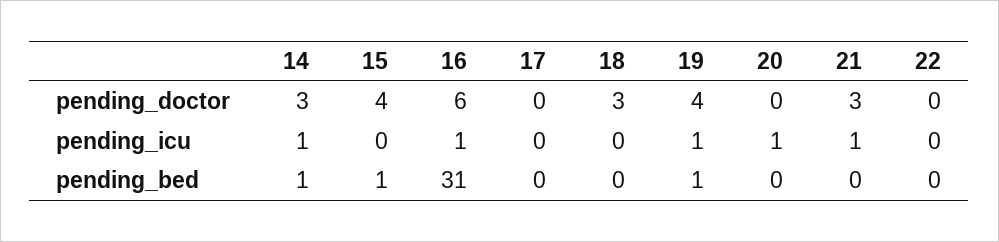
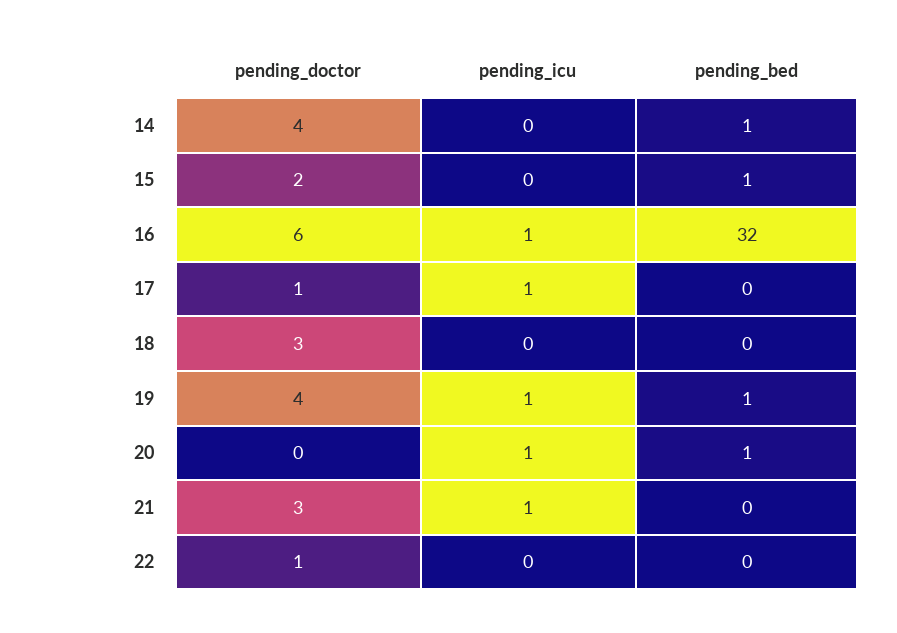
14, pending_doctor: 3 -> 4
15, pending_doctor: 4 -> 2
17, pending_doctor: 0 -> 1
22, pending_doctor: 0 -> 1
14, pending_icu: 1 -> 0
17, pending_icu: 0 -> 1
16, pending_bed: 31 -> 32
20, pending_bed: 0 -> 1

